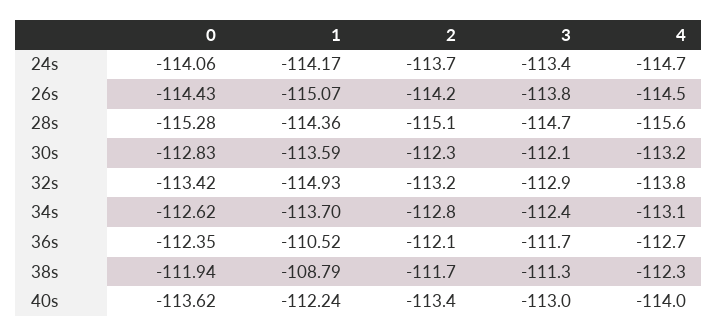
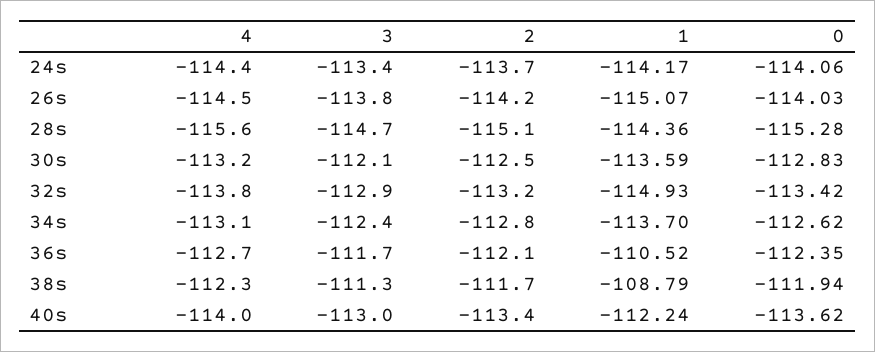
4, 24s: -114.7 -> -114.4
0, 26s: -114.43 -> -114.03
2, 30s: -112.3 -> -112.5

